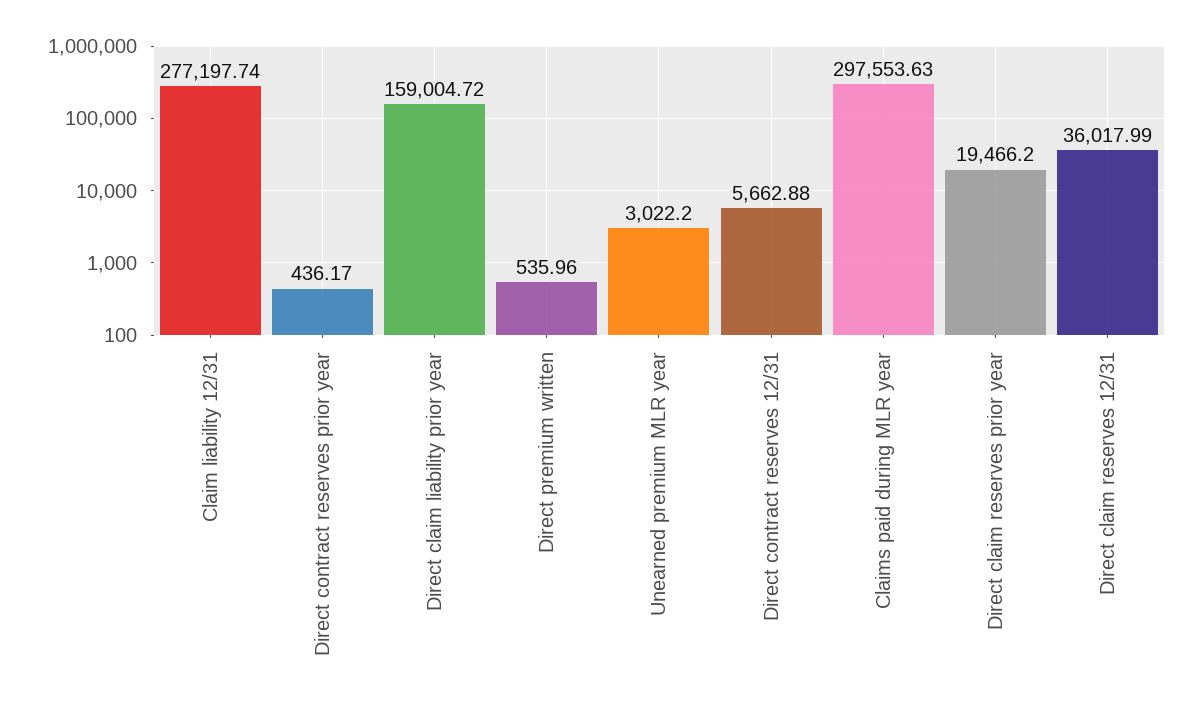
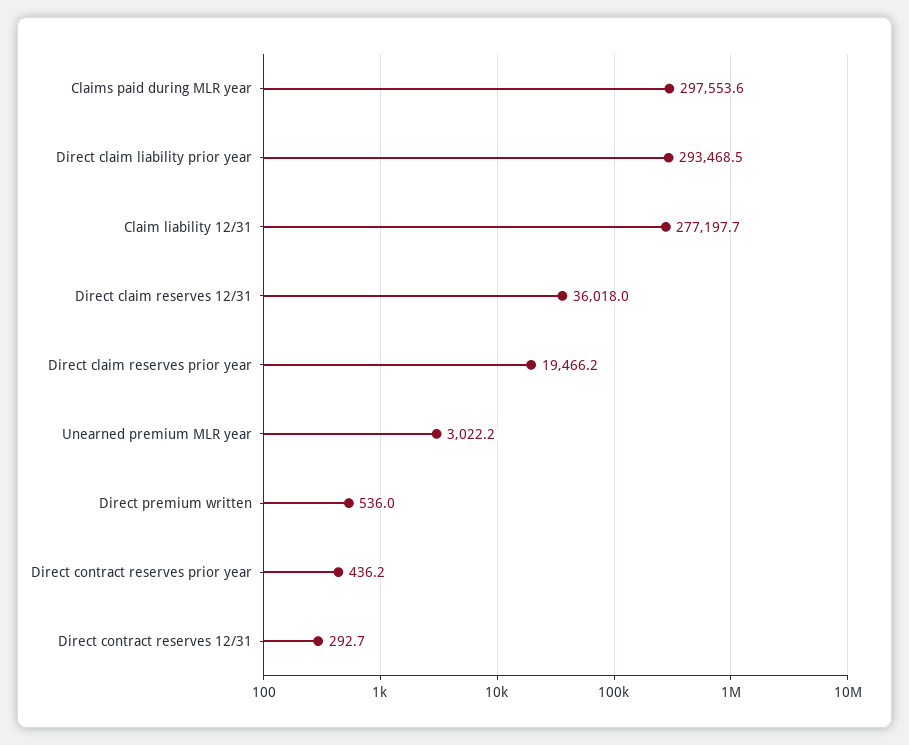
Direct claim liability prior year: 159004.72 -> 293468.5
Direct contract reserves 12/31: 5662.88 -> 292.7

